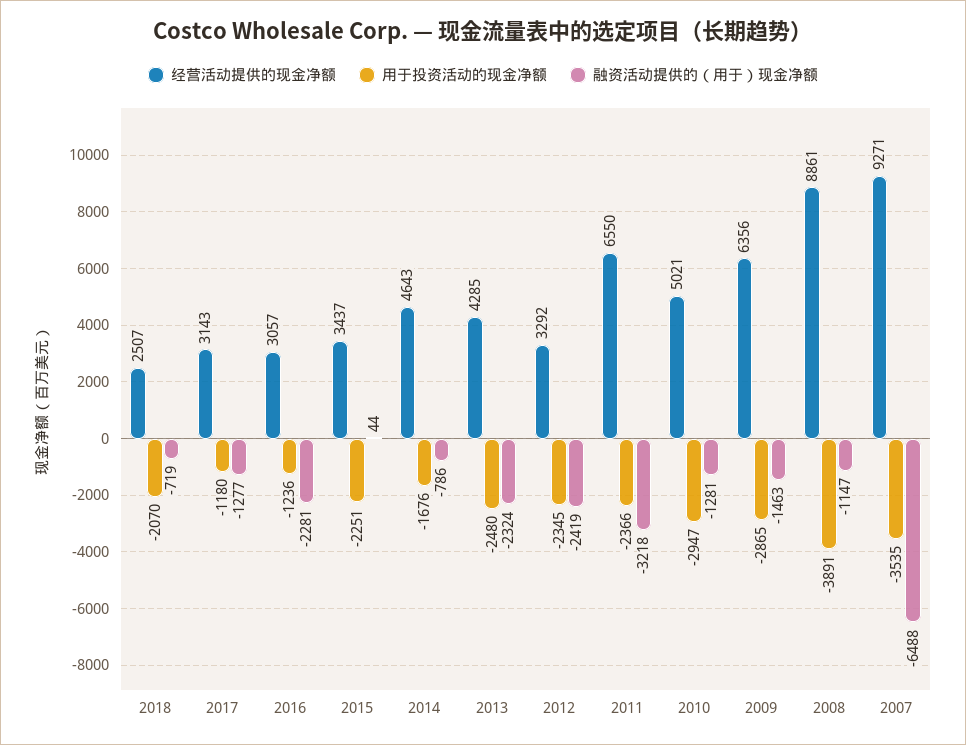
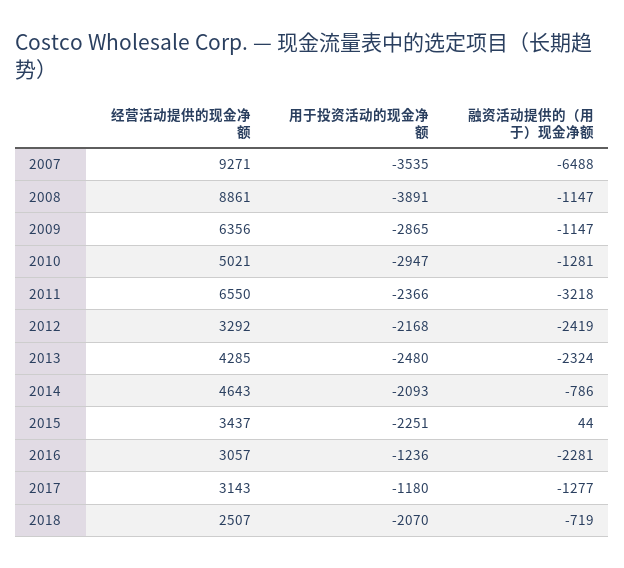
用于投资活动的现金净额, 2014: -1676 -> -2093
用于投资活动的现金净额, 2012: -2345 -> -2168
融资活动提供的（用于）现金净额, 2009: -1463 -> -1147

